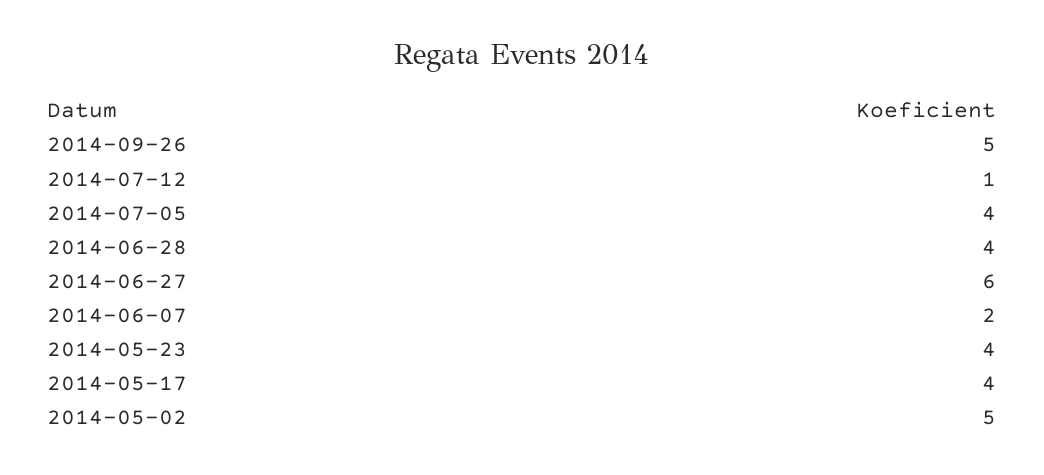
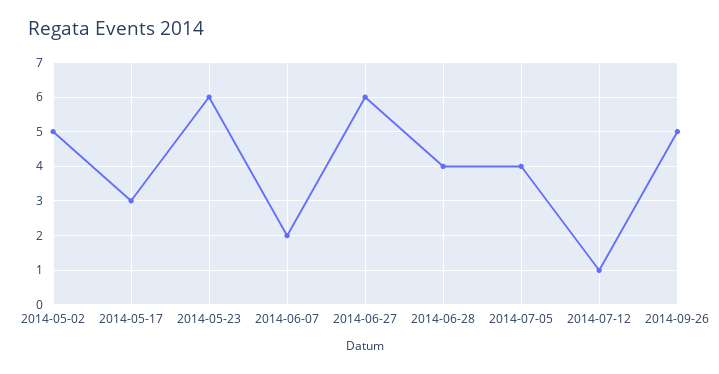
2014-05-23: 4 -> 6
2014-05-17: 4 -> 3

